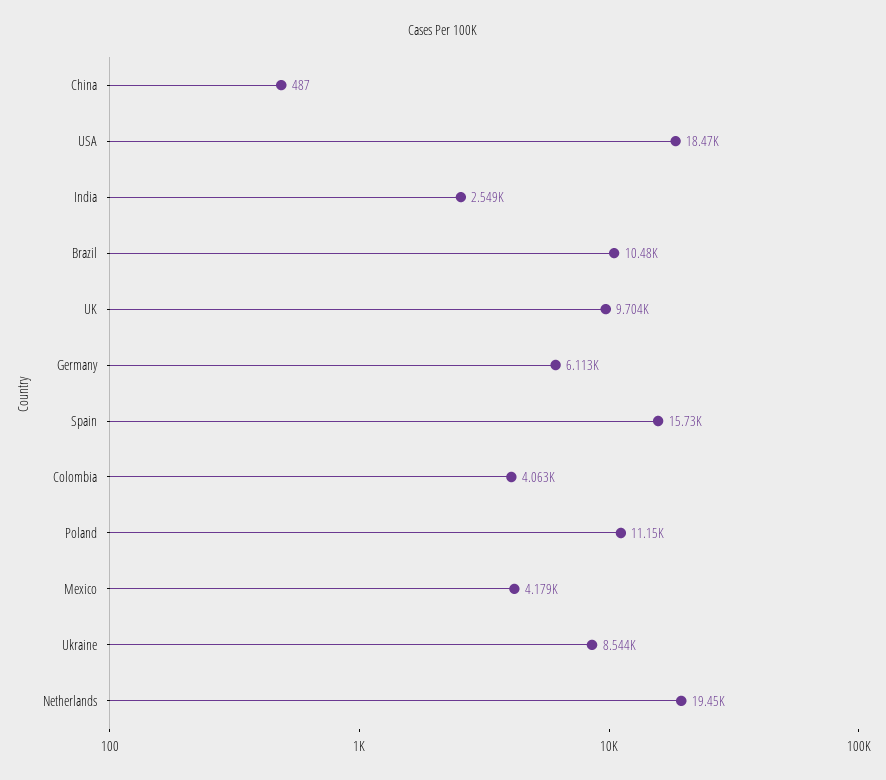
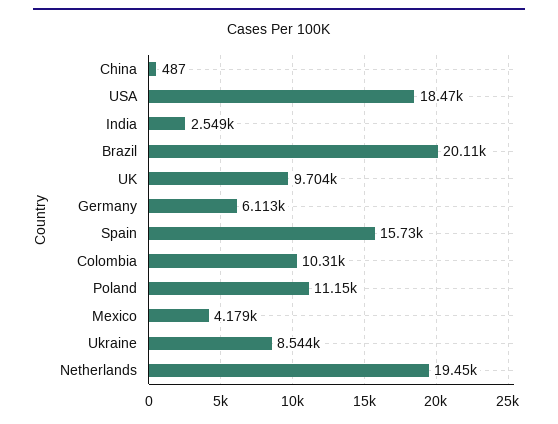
Brazil: 10480 -> 20110
Colombia: 4063 -> 10310

